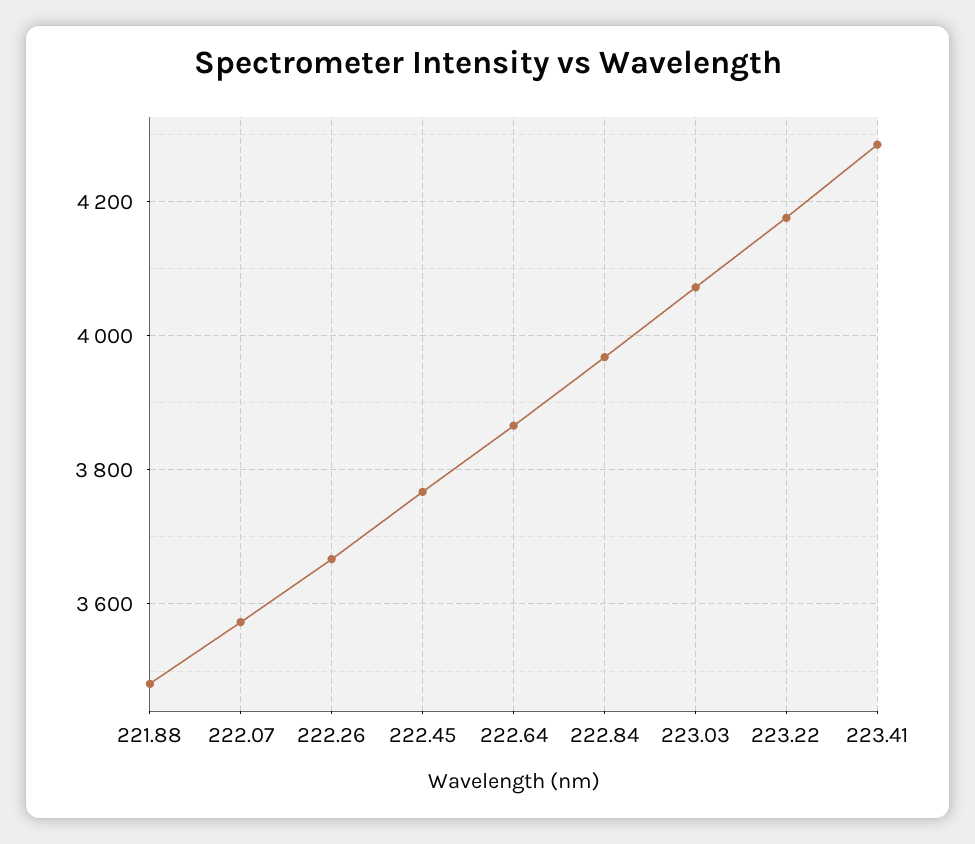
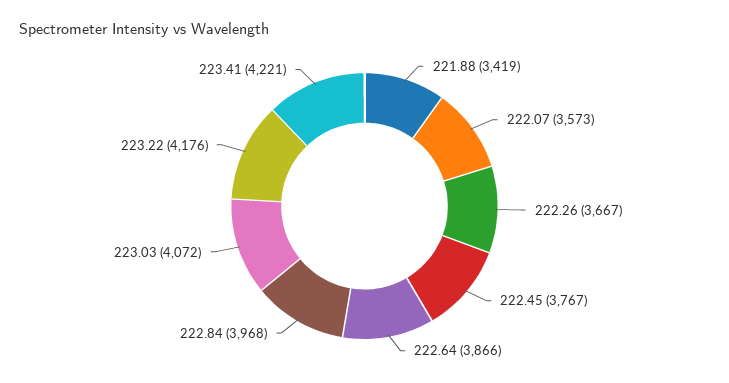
221.88: 3480 -> 3419
223.41: 4280 -> 4221

